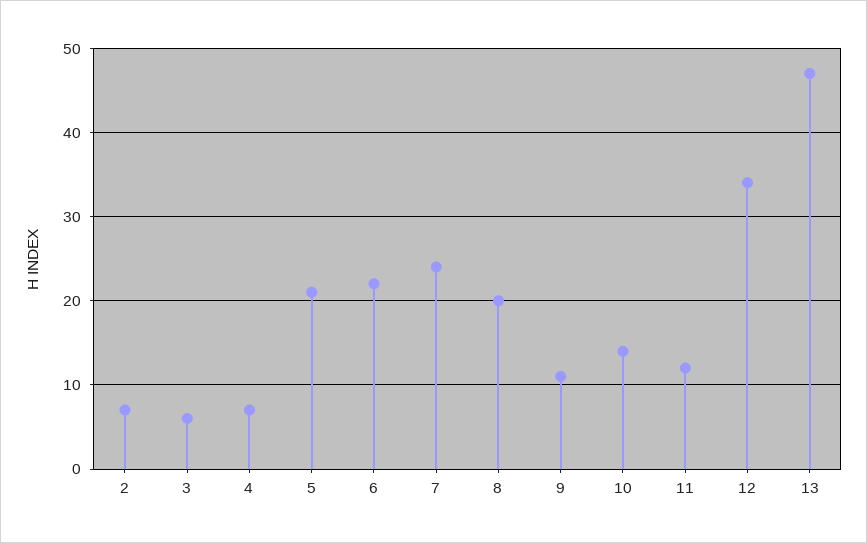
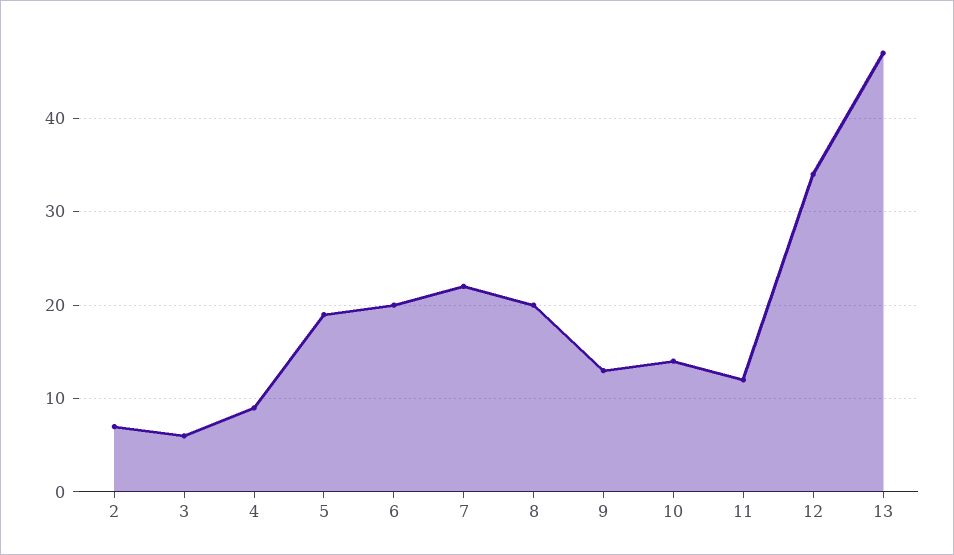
4: 7 -> 9
5: 21 -> 19
6: 22 -> 20
7: 24 -> 22
9: 11 -> 13

